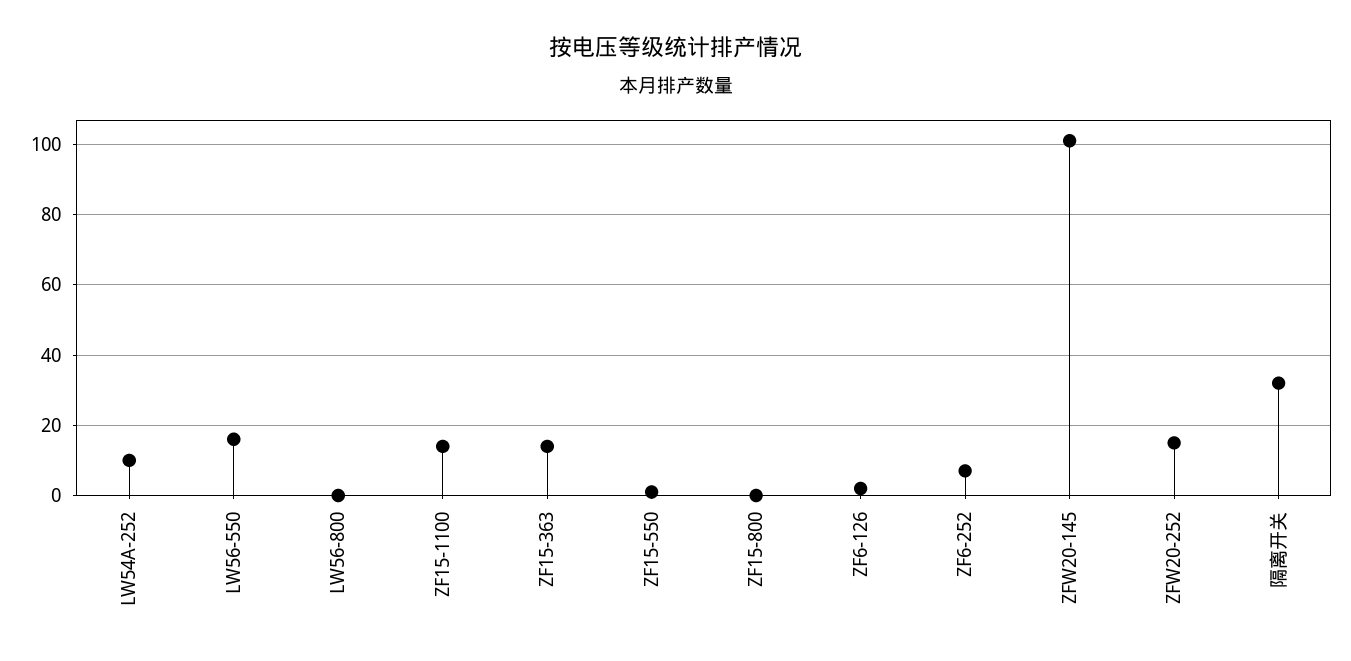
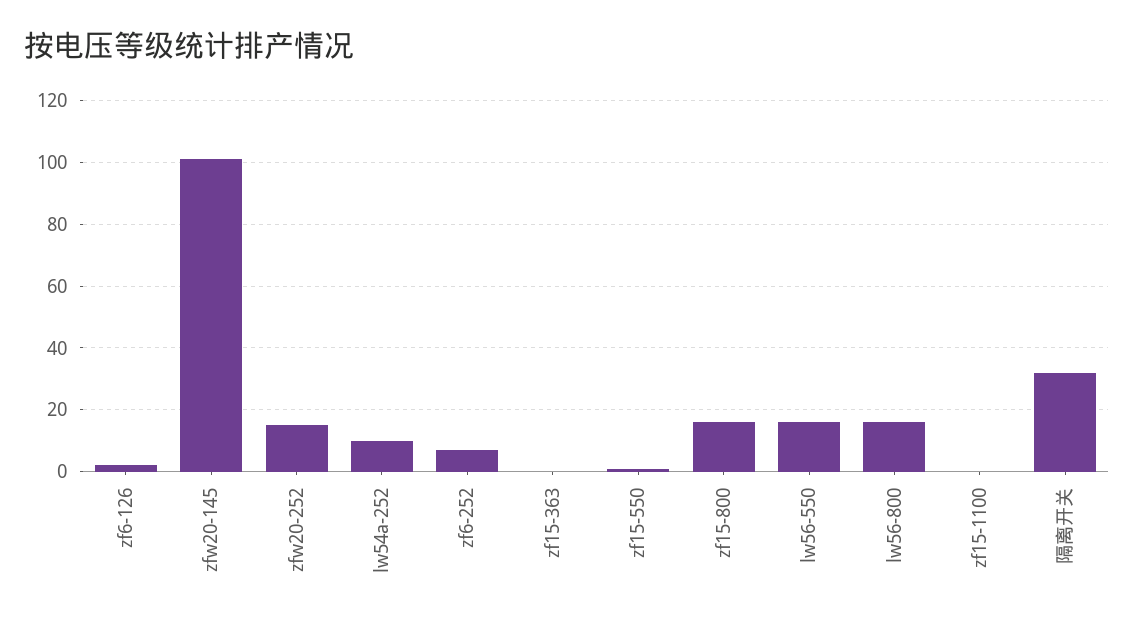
LW56-800: 0 -> 15
ZF15-1100: 15 -> 0
ZF15-363: 15 -> 0
ZF15-800: 0 -> 15

